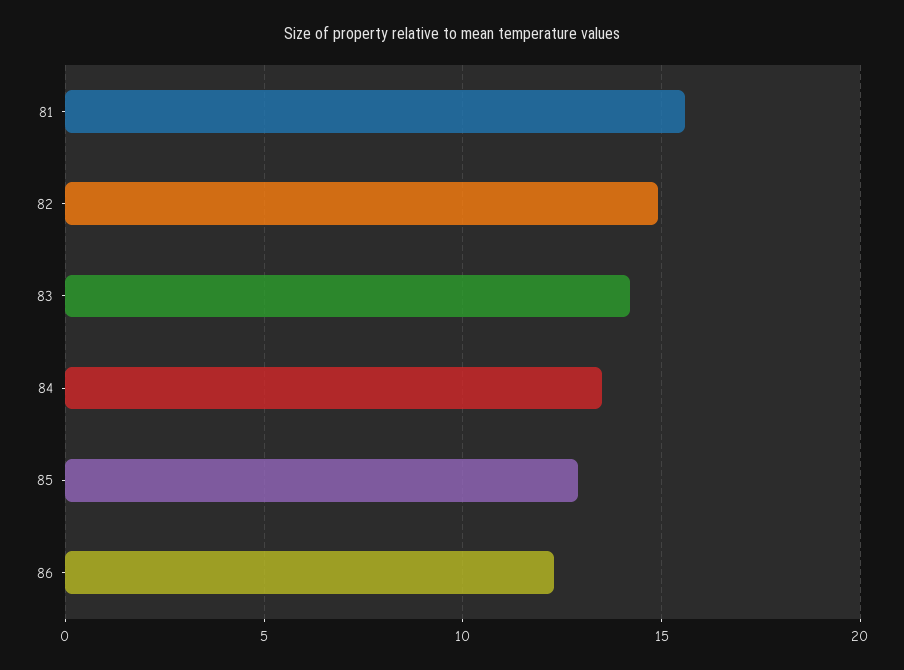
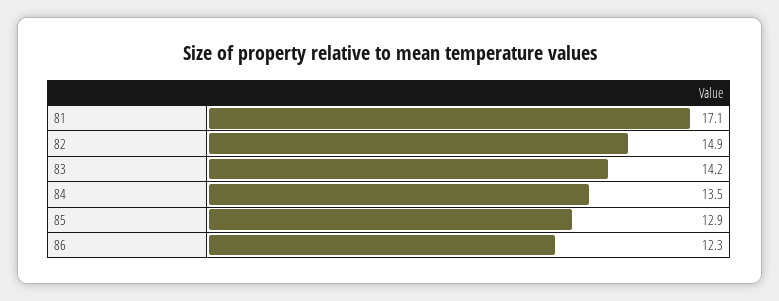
81: 15.5 -> 17.1

